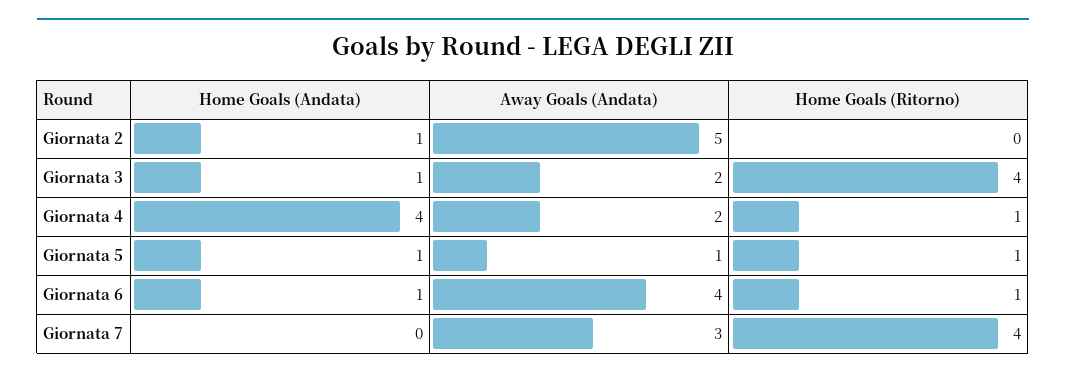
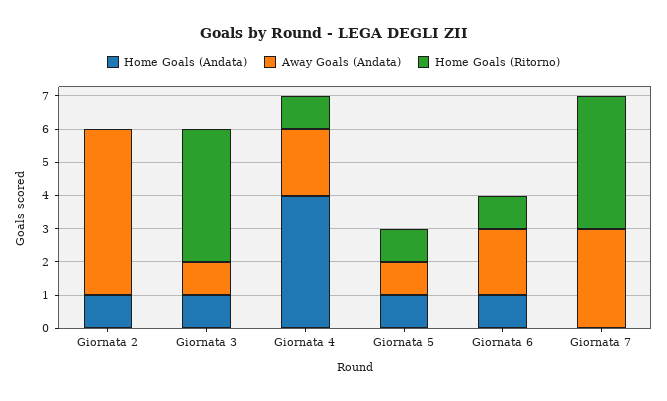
Away Goals (Andata), Giornata 3: 2 -> 1
Away Goals (Andata), Giornata 6: 4 -> 2

